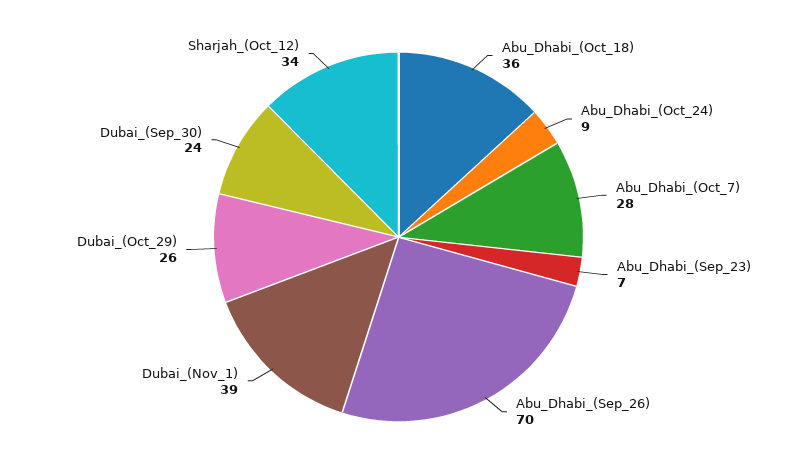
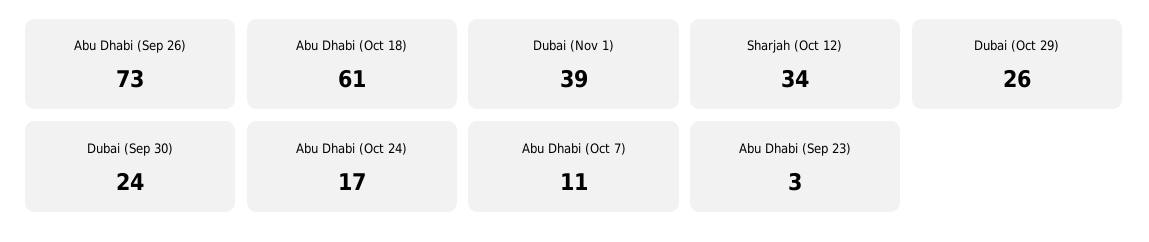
Abu_Dhabi_(Oct_18): 36 -> 61
Abu_Dhabi_(Oct_24): 9 -> 17
Abu_Dhabi_(Oct_7): 28 -> 11
Abu_Dhabi_(Sep_23): 7 -> 3
Abu_Dhabi_(Sep_26): 70 -> 73

